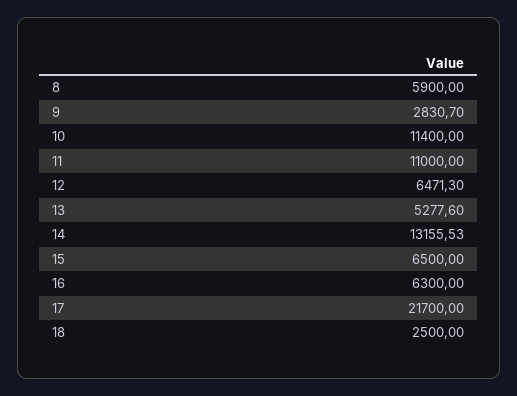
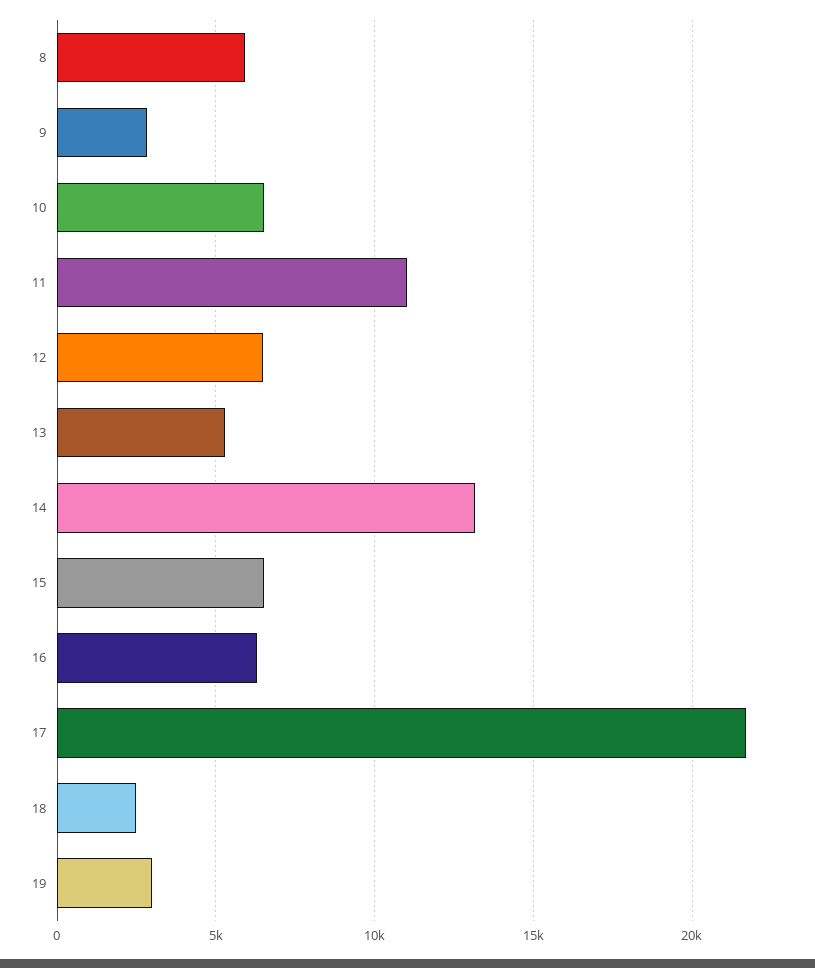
10: 11400 -> 6500
19: none -> 3000

